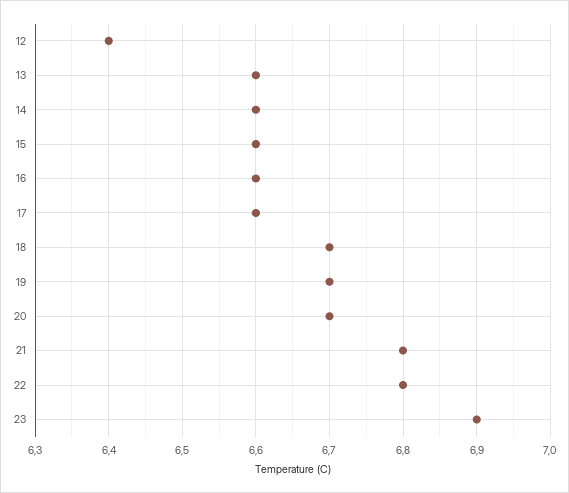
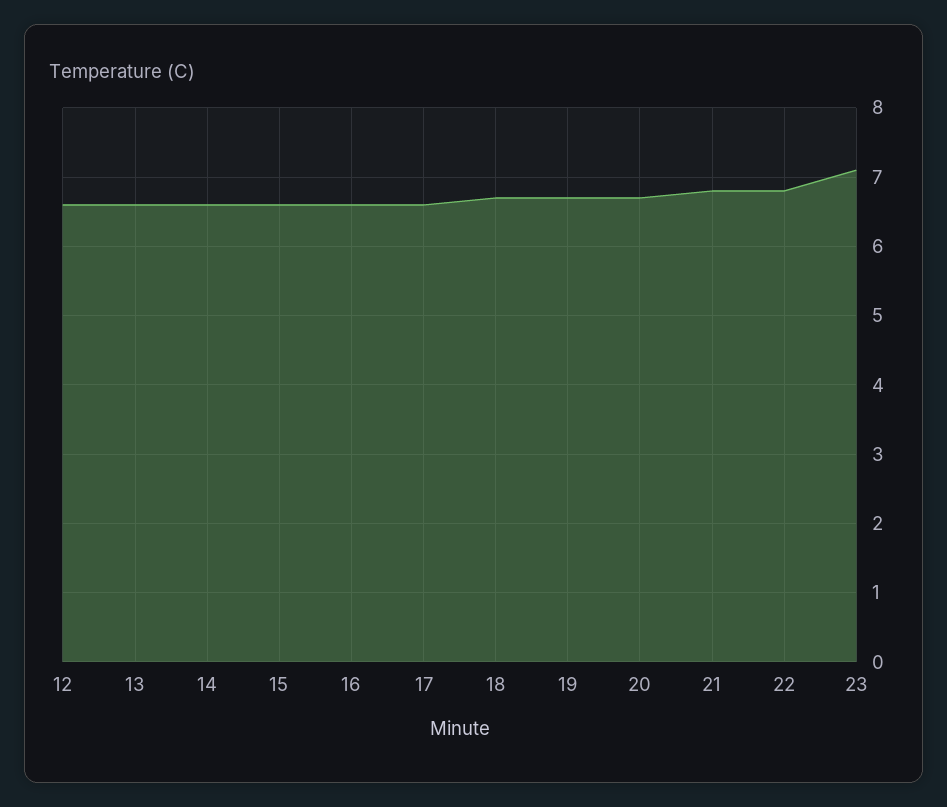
12: 6.4 -> 6.6
23: 6.9 -> 7.1

